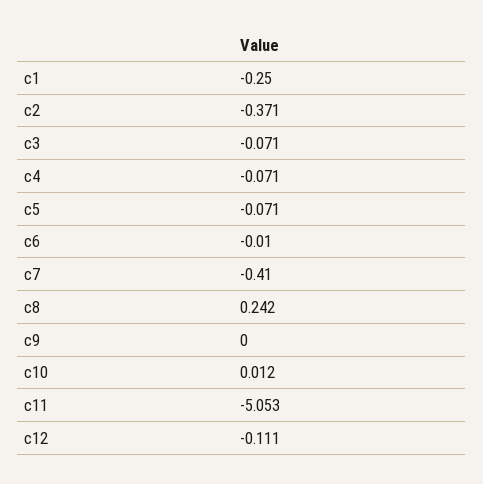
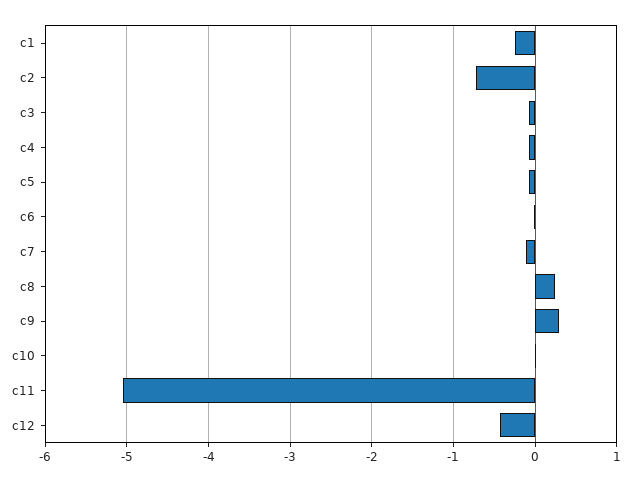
c2: -0.371 -> -0.7
c7: -0.41 -> -0.1
c9: 0 -> 0.3
c12: -0.111 -> -0.4

